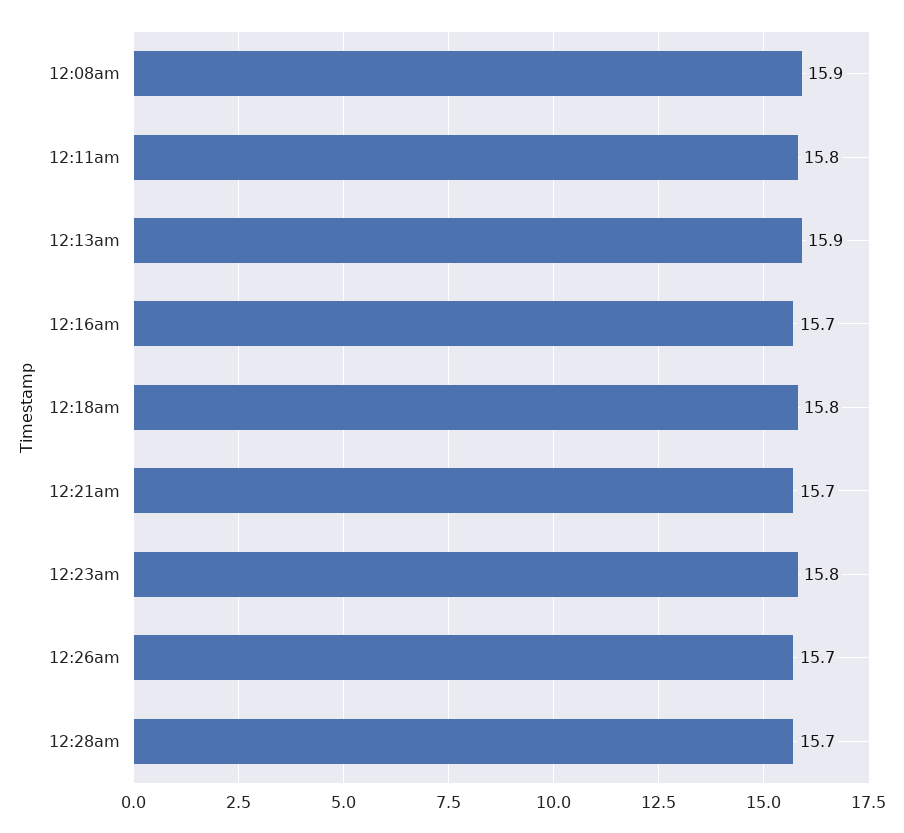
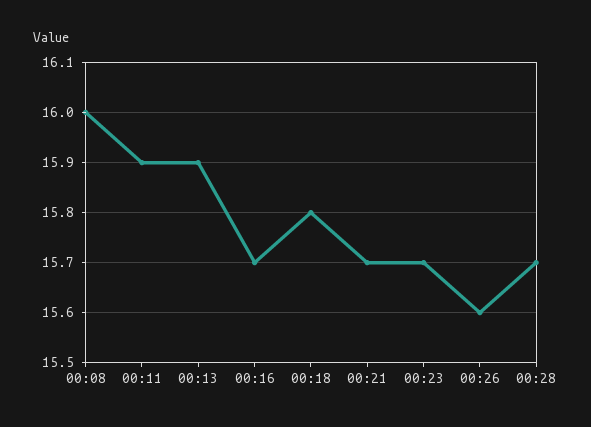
12:08am: 15.9 -> 16
12:11am: 15.8 -> 15.9
12:23am: 15.8 -> 15.7
12:26am: 15.7 -> 15.6

